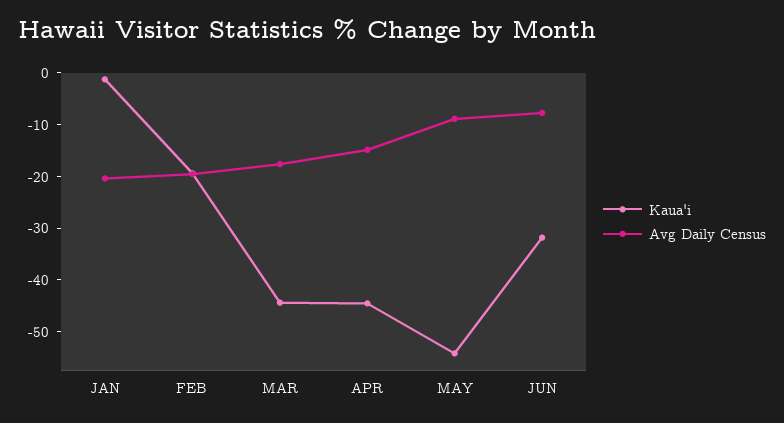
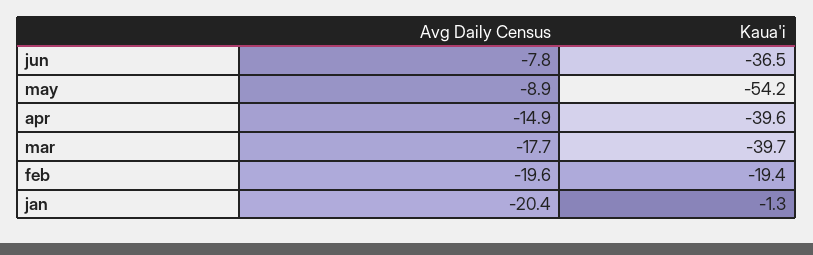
Kaua'i, MAR: -44 -> -39.7
Kaua'i, APR: -44 -> -39.6
Kaua'i, JUN: -32 -> -36.5

